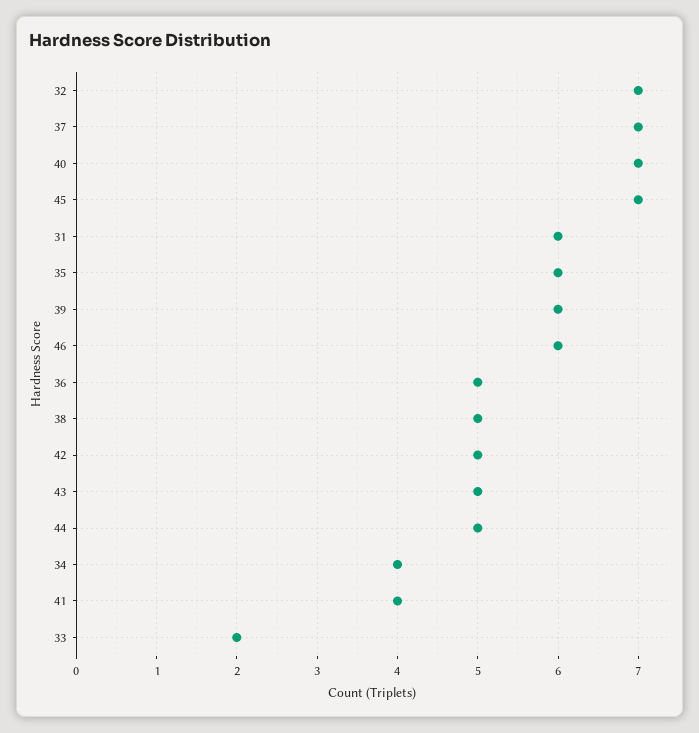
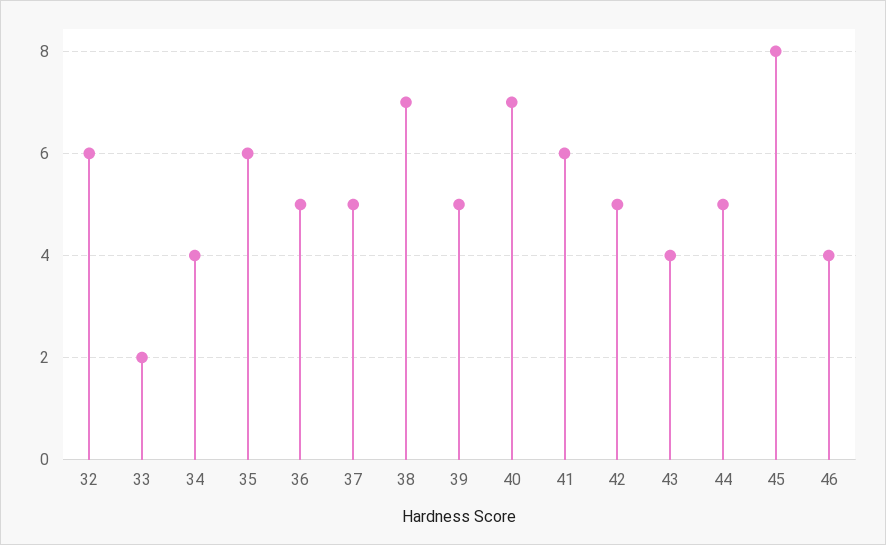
32: 7 -> 6
37: 7 -> 5
45: 7 -> 8
31: 6 -> none
39: 6 -> 5
46: 6 -> 4
38: 5 -> 7
43: 5 -> 4
41: 4 -> 6

